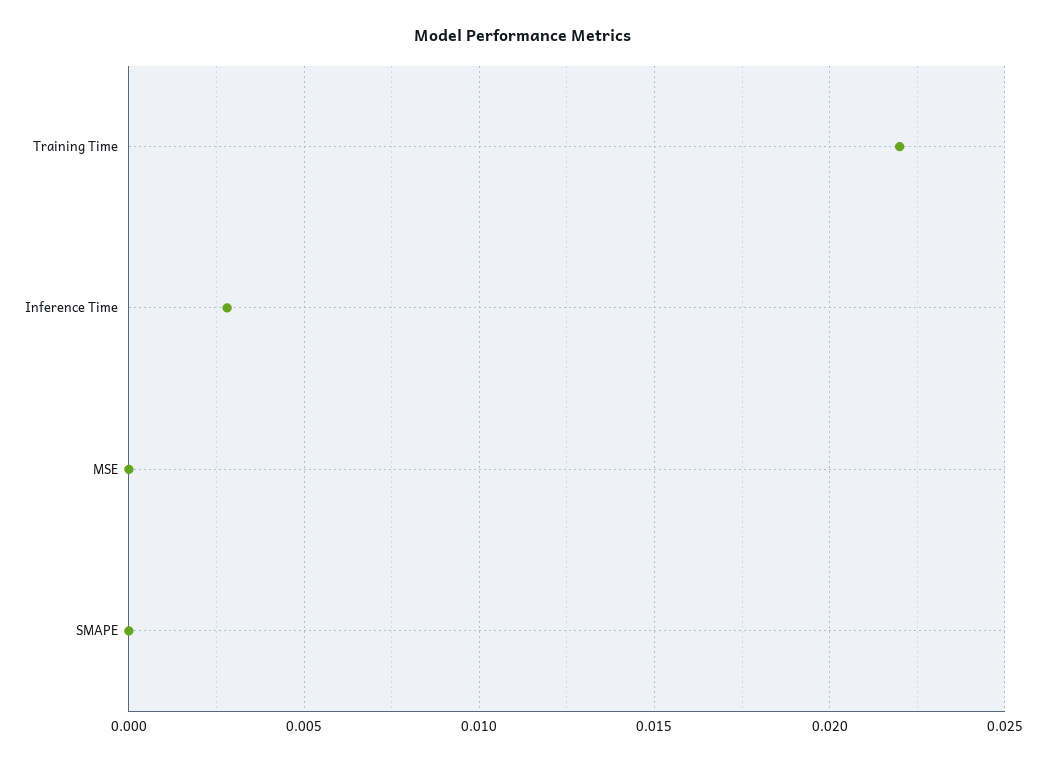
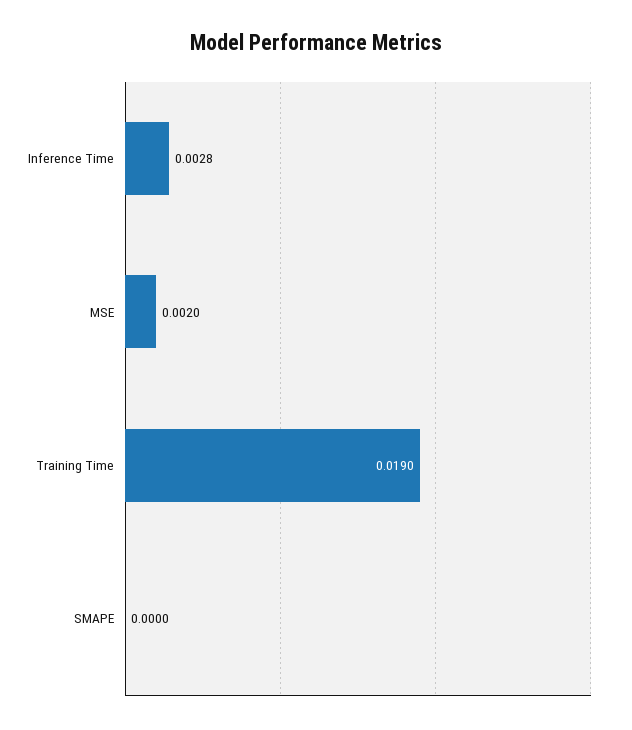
Training Time: 0.022 -> 0.019
MSE: 0 -> 0.002

